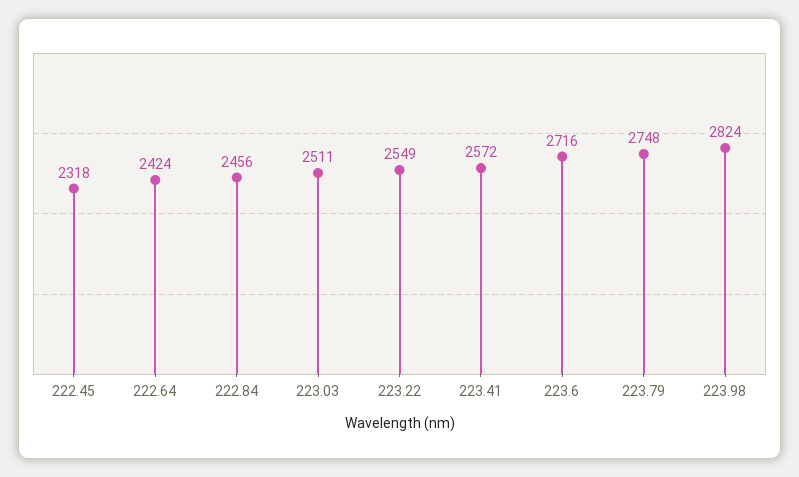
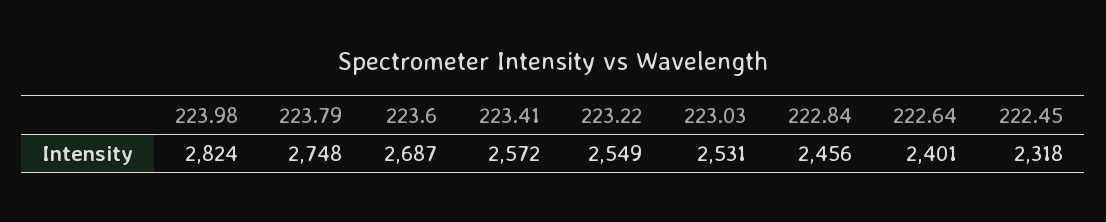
222.64: 2424 -> 2401
223.03: 2511 -> 2531
223.6: 2716 -> 2687

